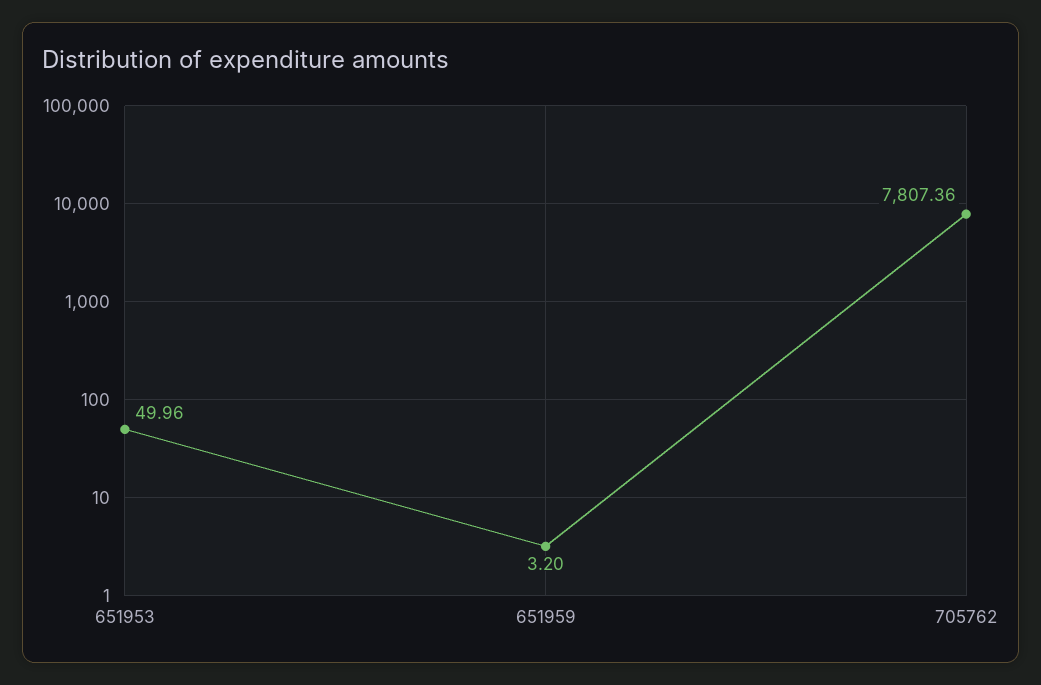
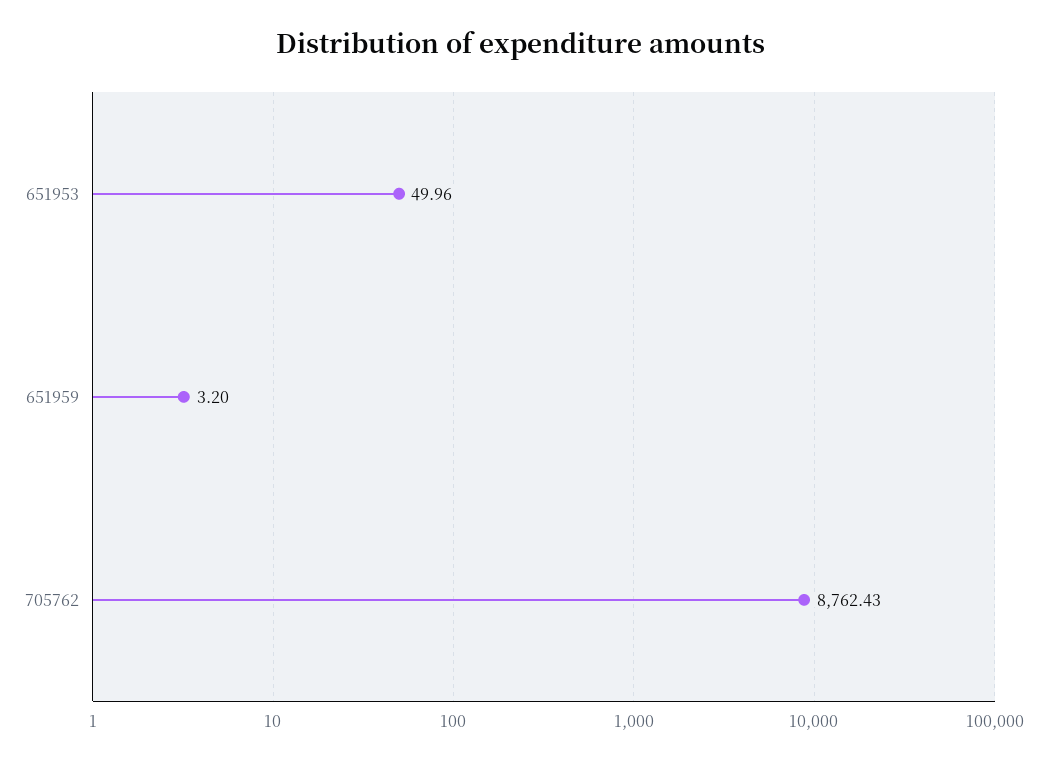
705762: 7807.36 -> 8762.43

